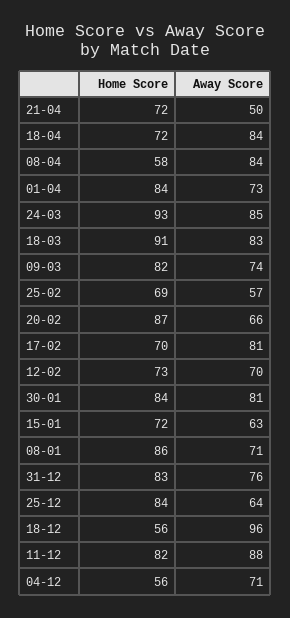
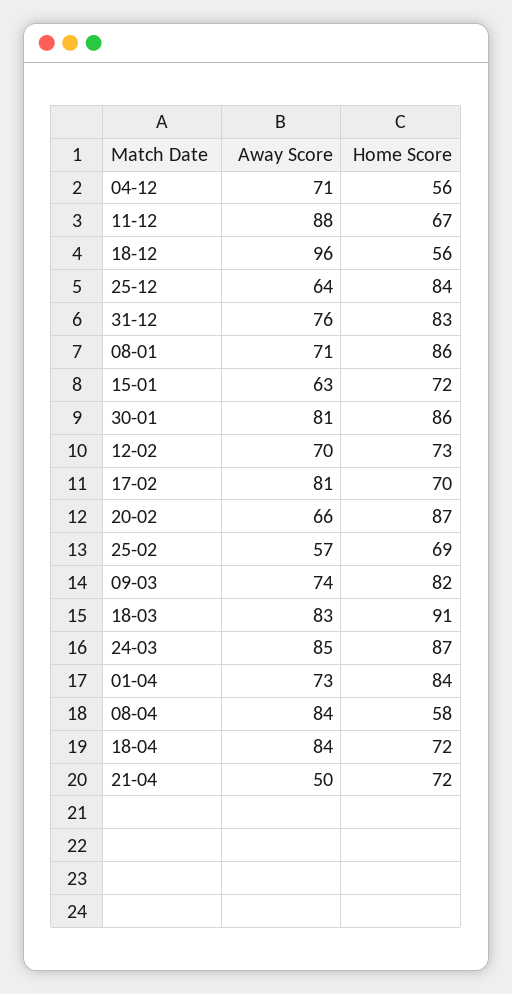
Home Score, 24-03: 93 -> 87
Home Score, 30-01: 84 -> 86
Home Score, 11-12: 82 -> 67

